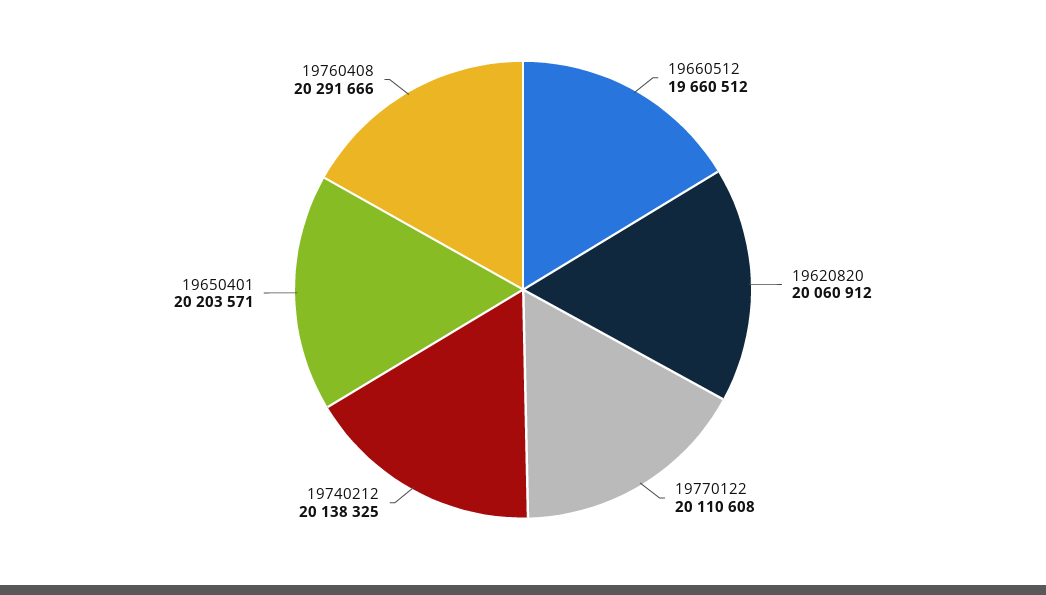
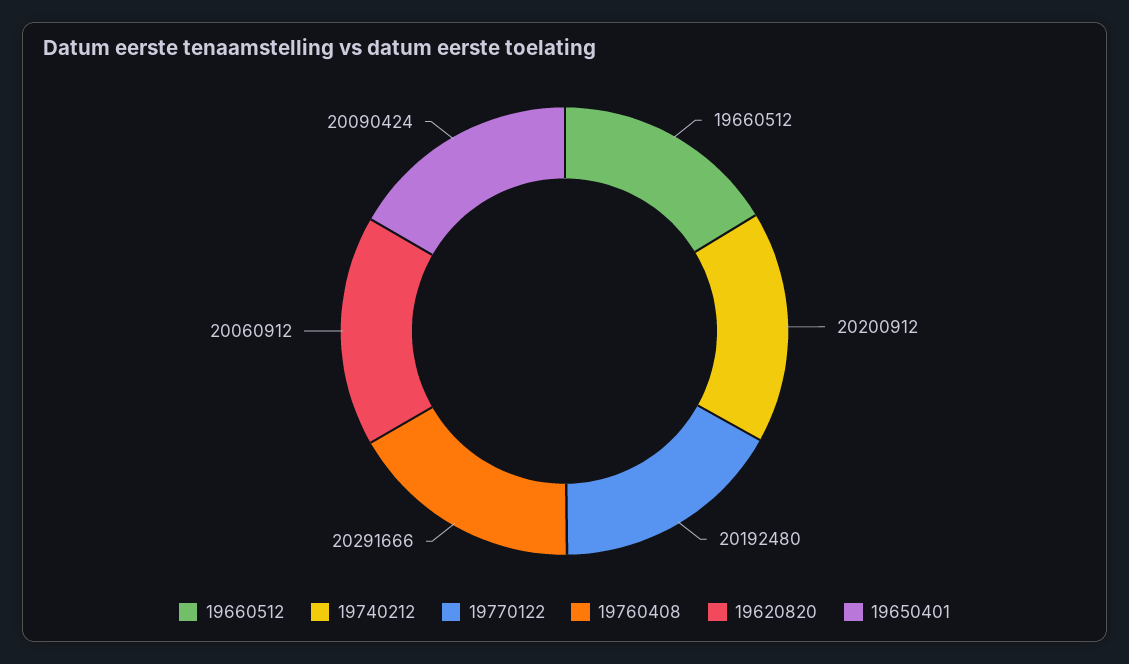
19770122: 20110608 -> 20192480
19740212: 20138325 -> 20200912
19650401: 20203571 -> 20090424

